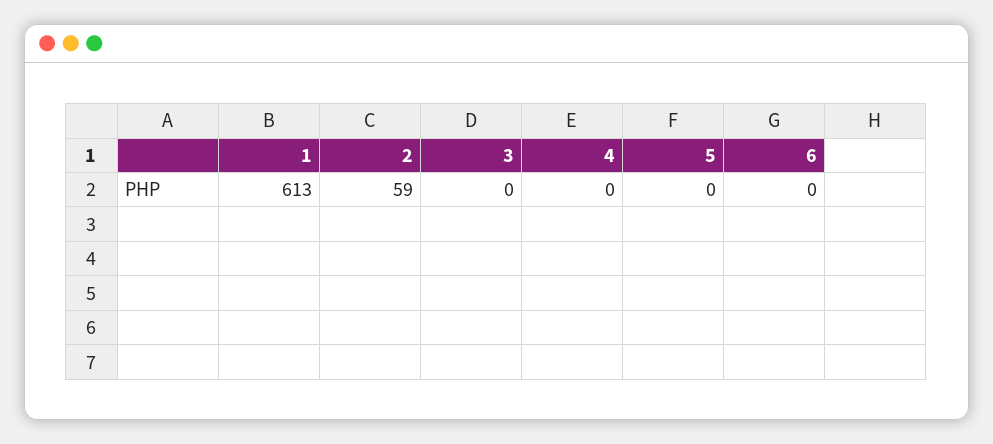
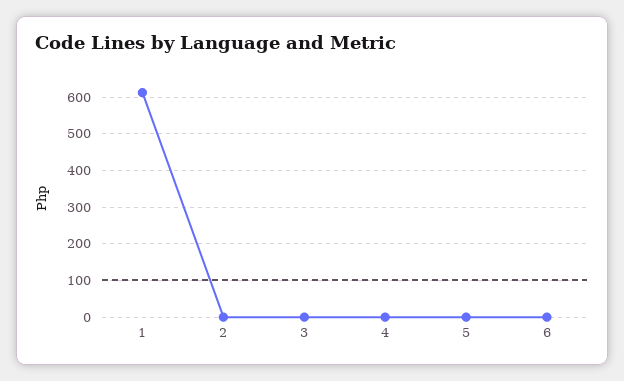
2: 59 -> 0

